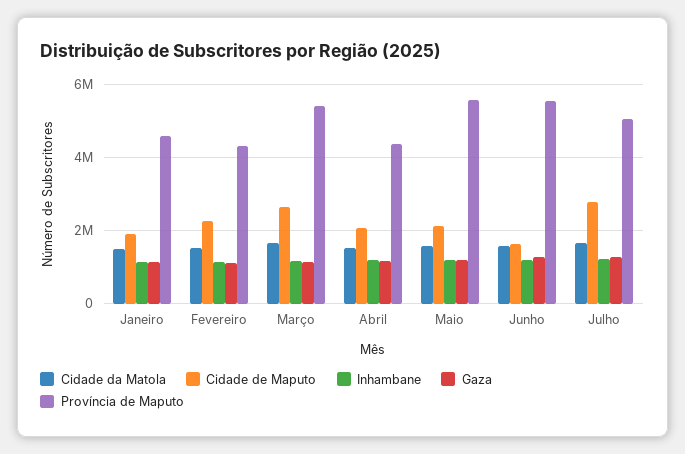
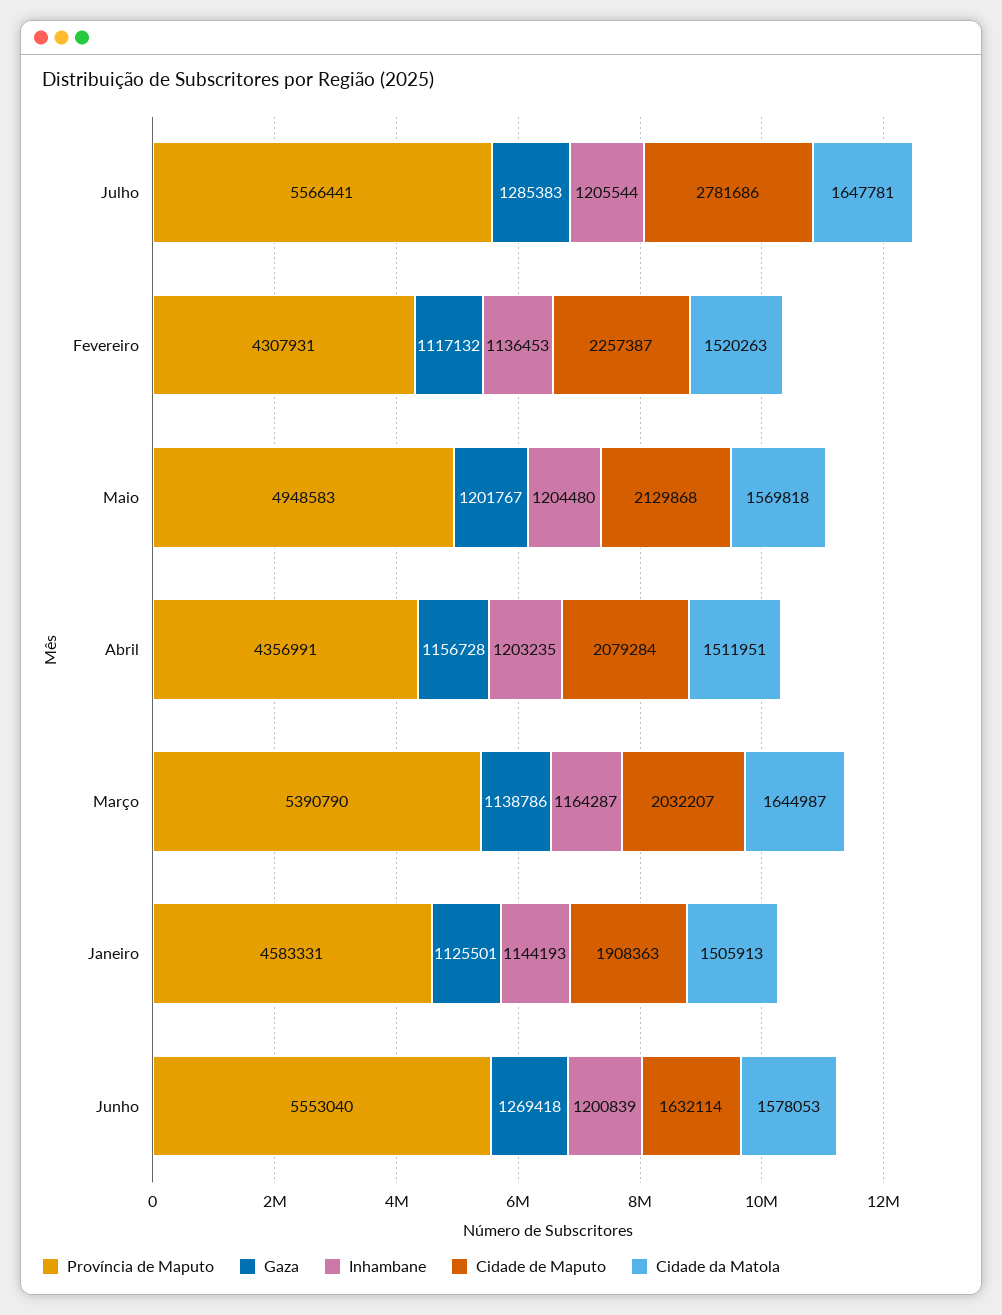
Cidade de Maputo, Março: 2600000 -> 2032207
Província de Maputo, Maio: 5600000 -> 4948583
Província de Maputo, Julho: 5000000 -> 5566441

